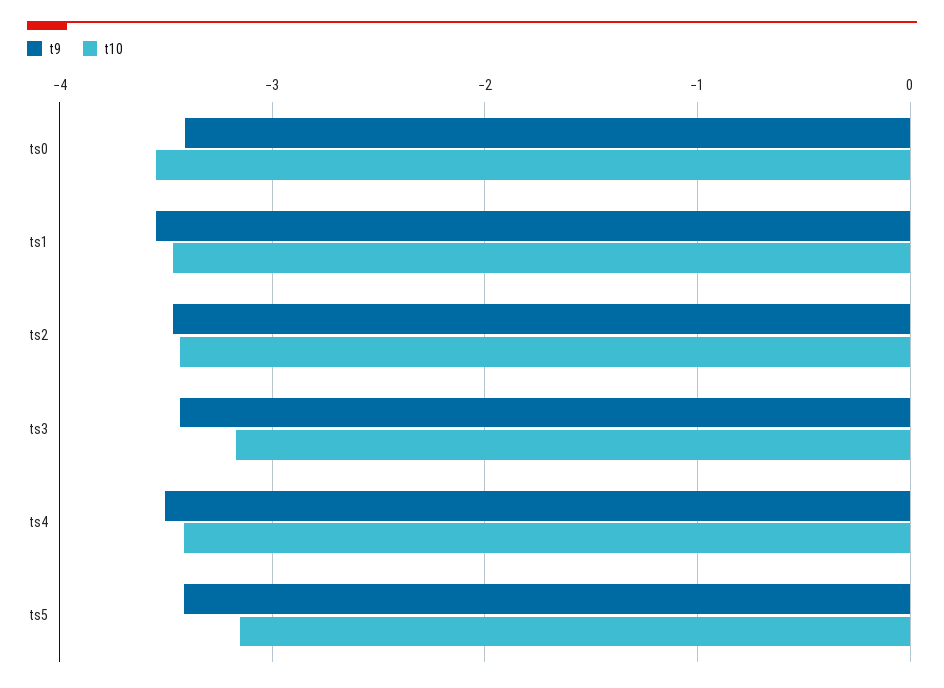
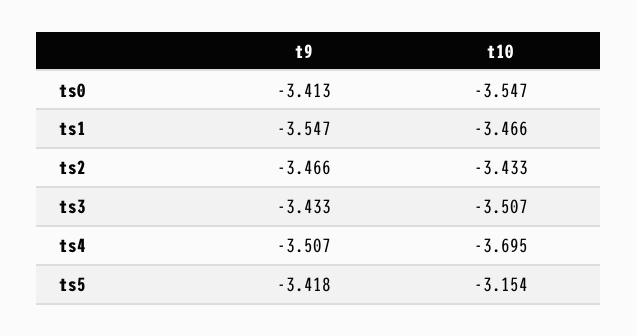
t10, ts3: -3.2 -> -3.507
t10, ts4: -3.4 -> -3.695

